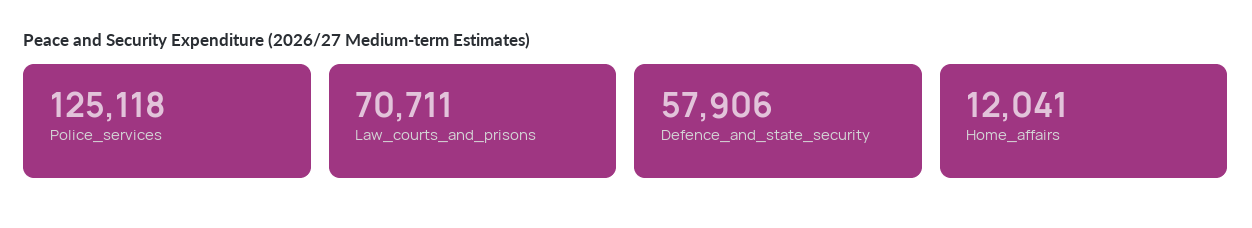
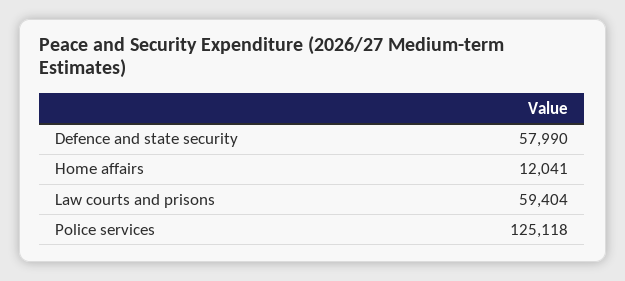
Law_courts_and_prisons: 70711 -> 59404
Defence_and_state_security: 57906 -> 57990

